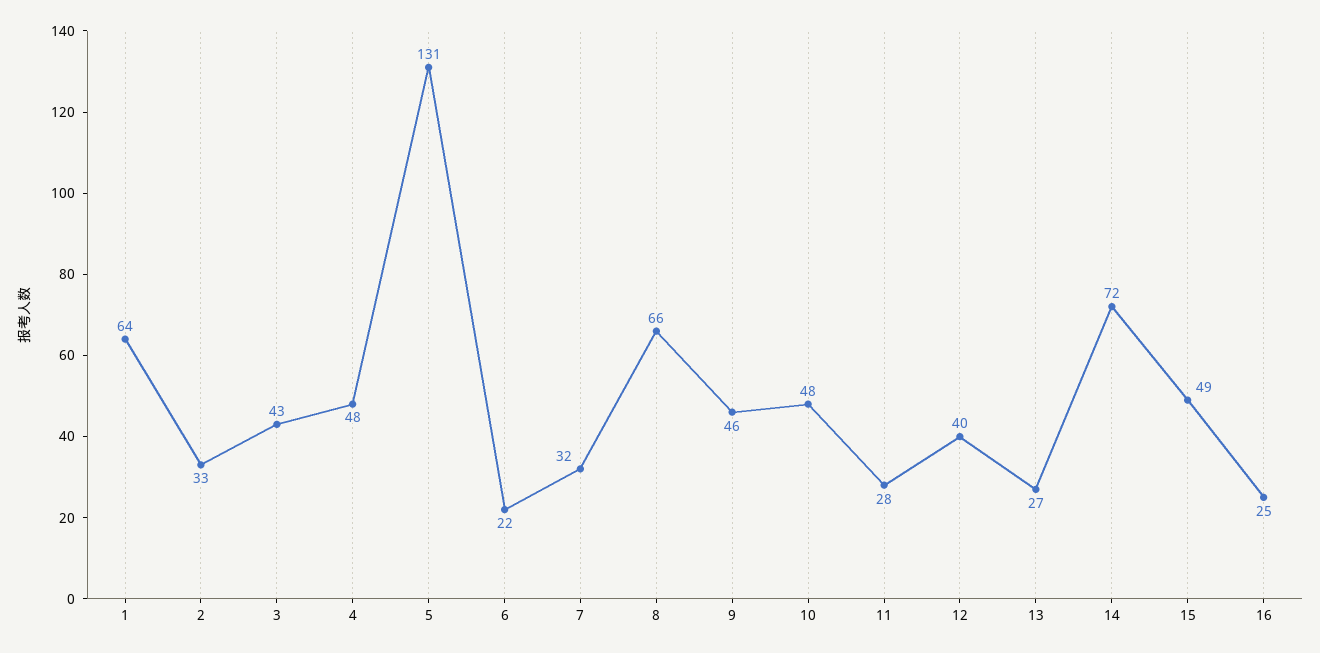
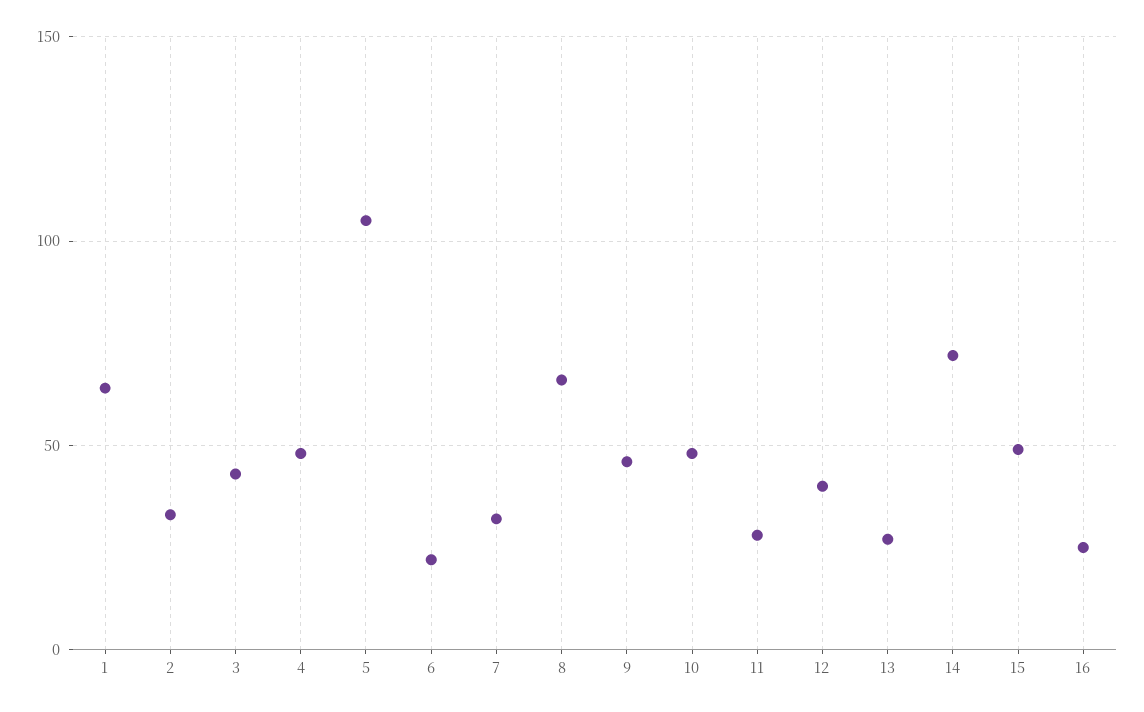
5: 131 -> 105

